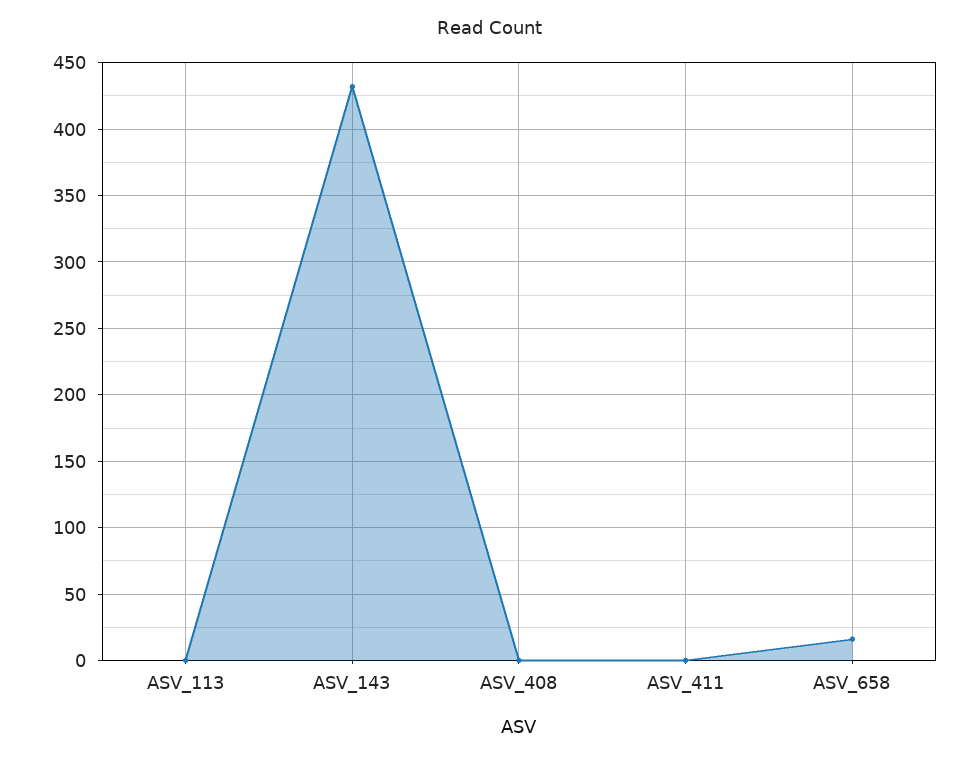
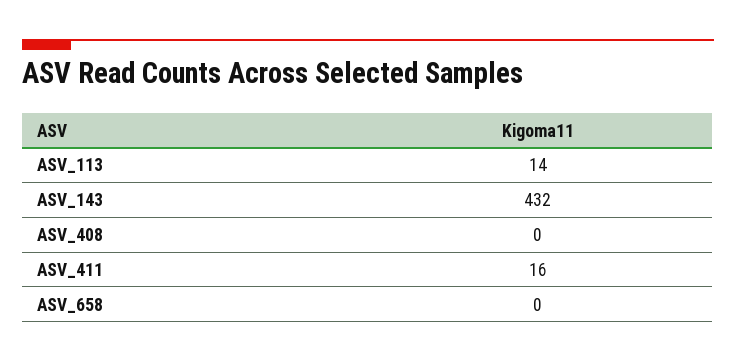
ASV_113: 0 -> 14
ASV_411: 0 -> 16
ASV_658: 15 -> 0

